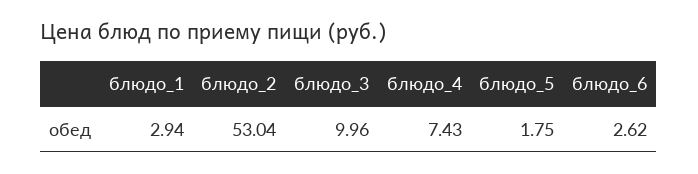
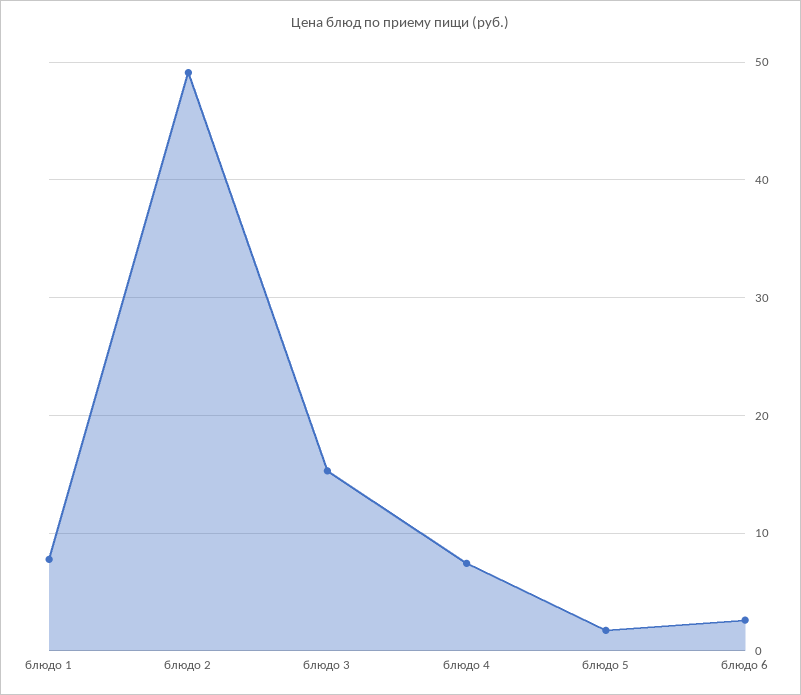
блюдо_1: 2.94 -> 8
блюдо_2: 53.04 -> 49
блюдо_3: 9.96 -> 15

